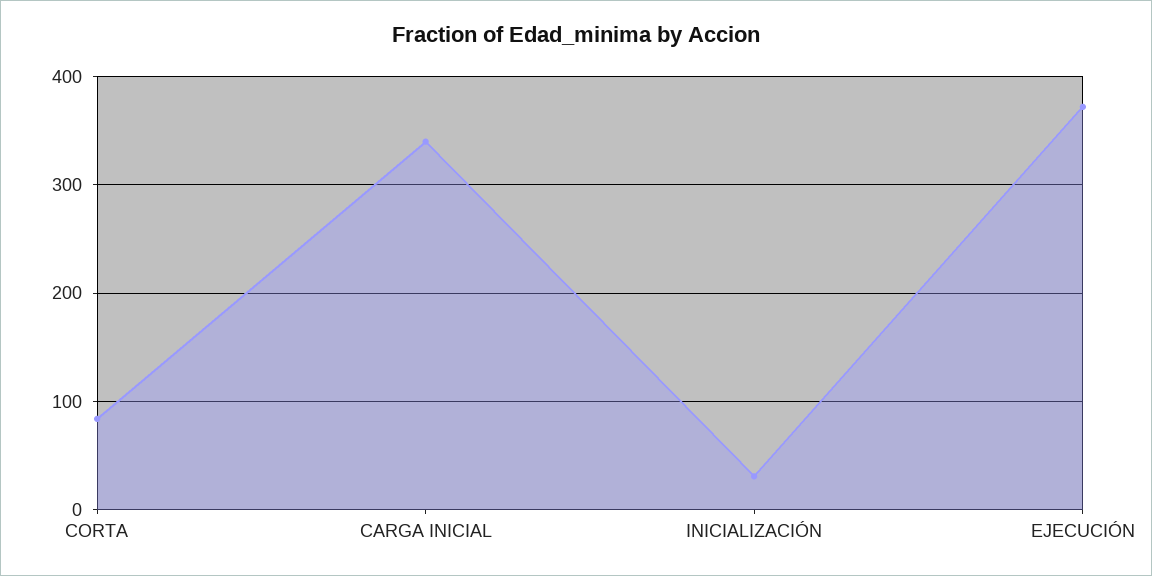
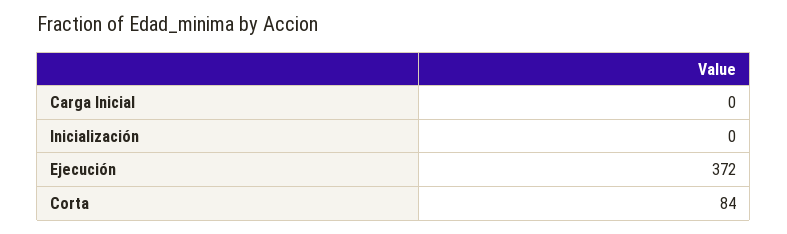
CARGA INICIAL: 340 -> 0
INICIALIZACIÓN: 30 -> 0

